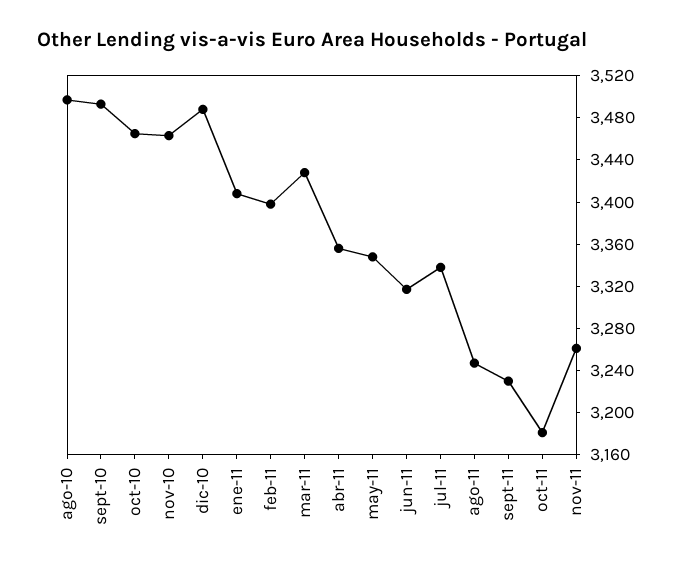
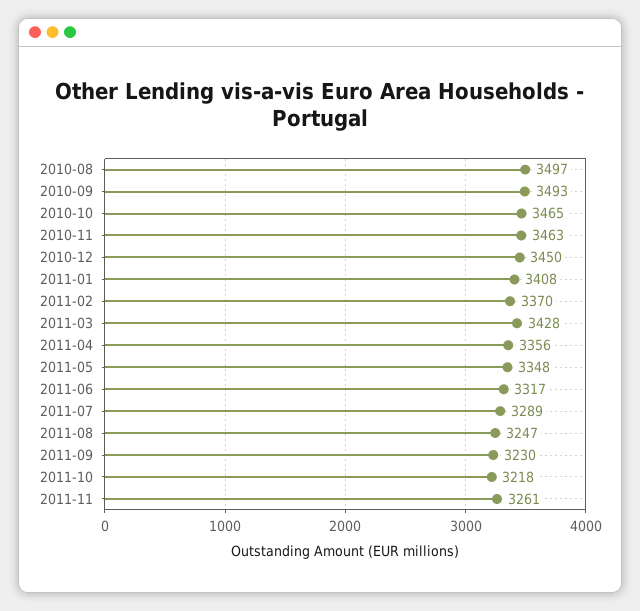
dic-10: 3490 -> 3450
feb-11: 3400 -> 3370
jul-11: 3340 -> 3289
oct-11: 3180 -> 3218

